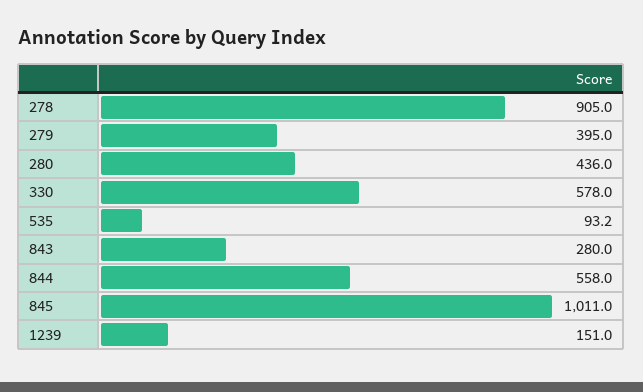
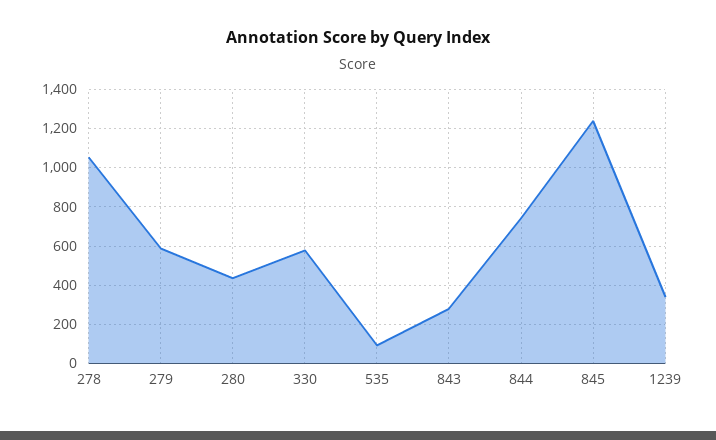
278: 905 -> 1050
279: 395 -> 600
844: 558 -> 750
845: 1011 -> 1250
1239: 151 -> 350

